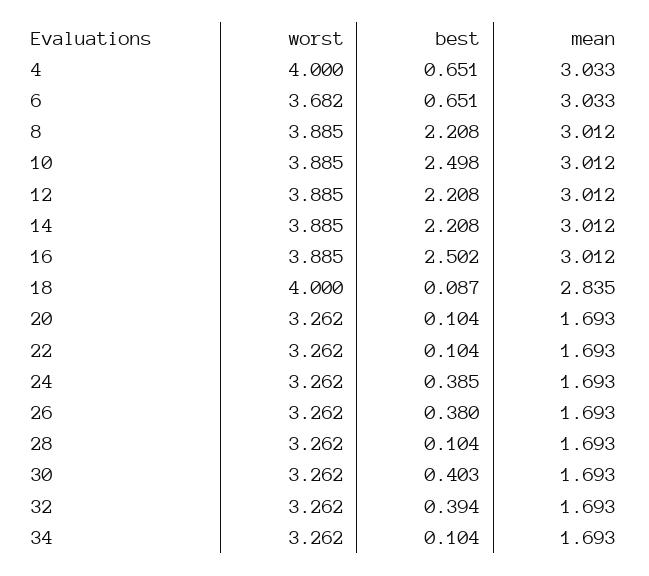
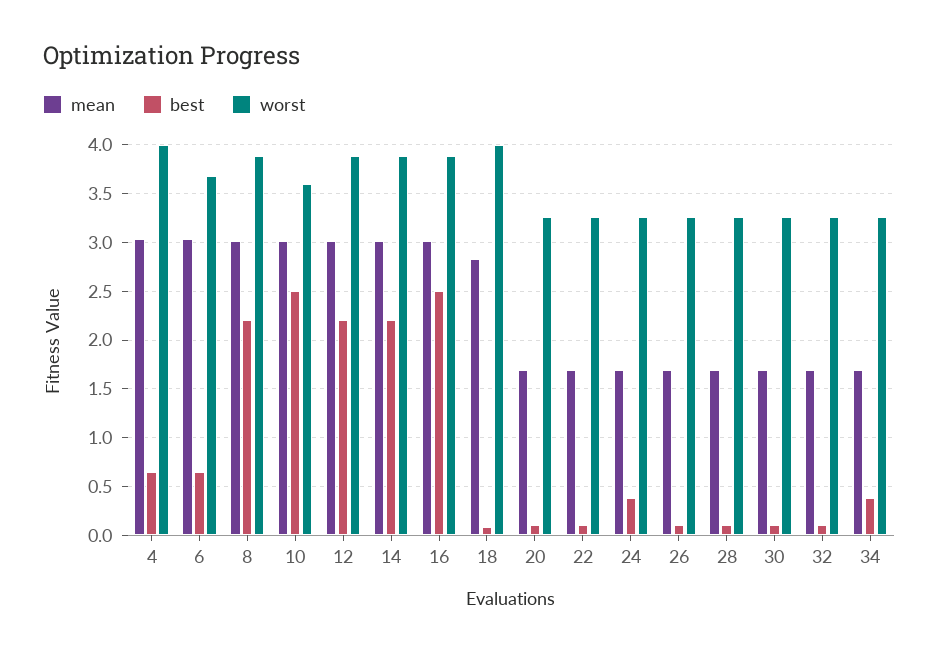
worst, 10: 3.885 -> 3.6
best, 26: 0.38 -> 0.1
best, 30: 0.403 -> 0.1
best, 32: 0.394 -> 0.1
best, 34: 0.104 -> 0.4

